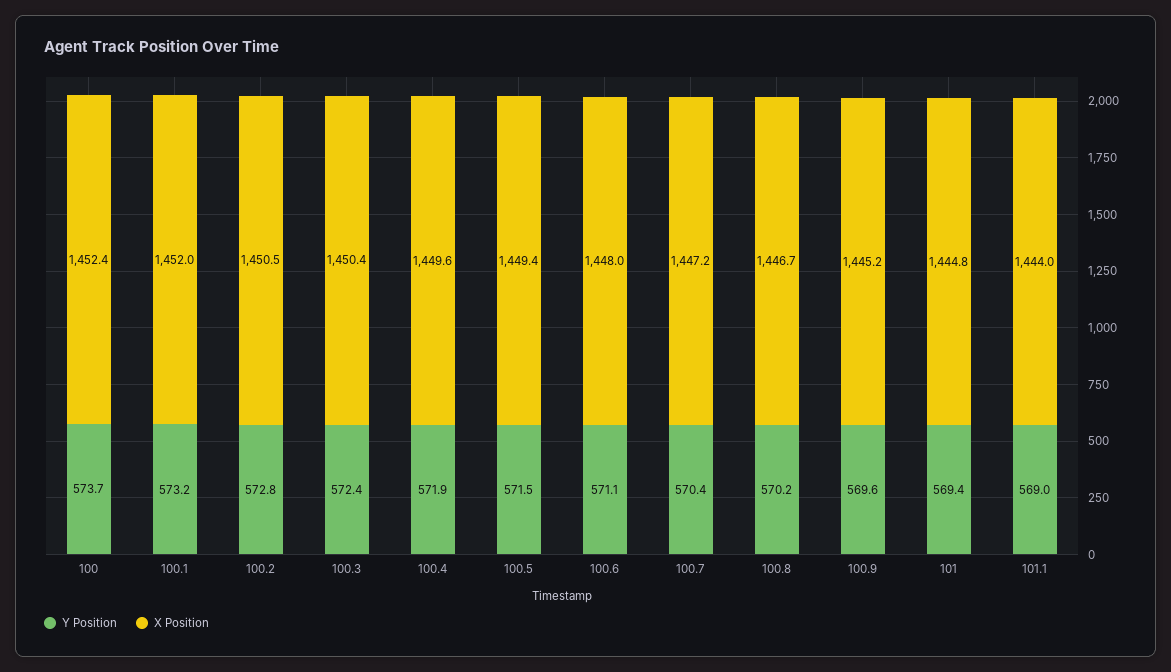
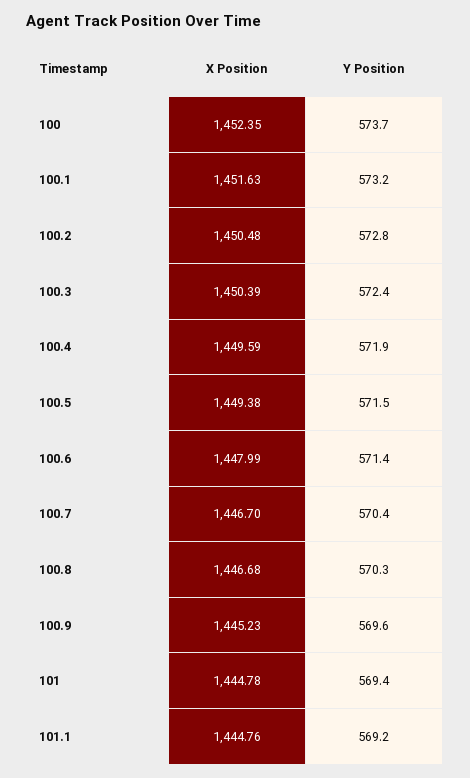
X Position, 100.1: 1452 -> 1451.63
Y Position, 100.6: 571.1 -> 571.4
X Position, 100.7: 1447.2 -> 1446.7
Y Position, 100.8: 570.2 -> 570.3
Y Position, 101.1: 569 -> 569.2
X Position, 101.1: 1444 -> 1444.76

